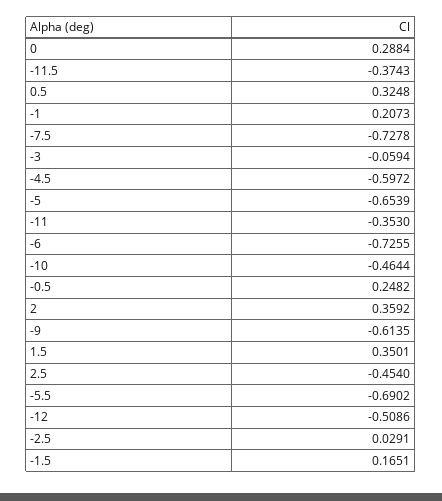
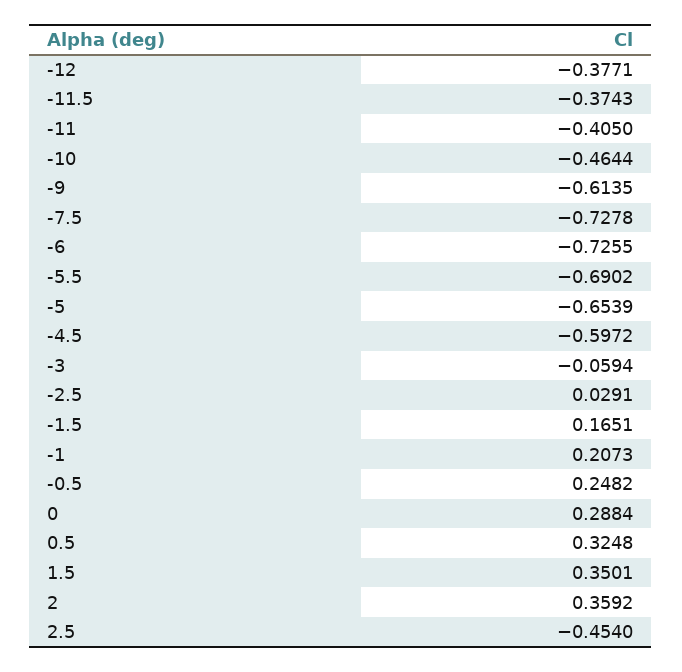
-11: -0.353 -> -0.405
-12: -0.5086 -> -0.3771

